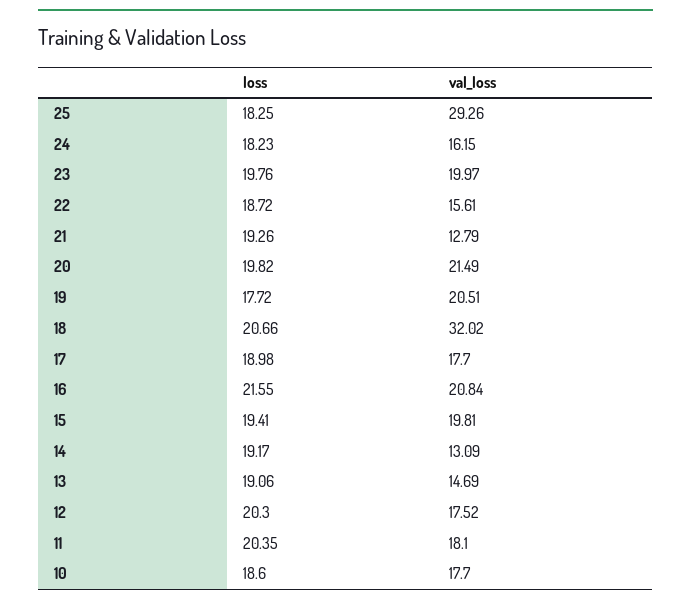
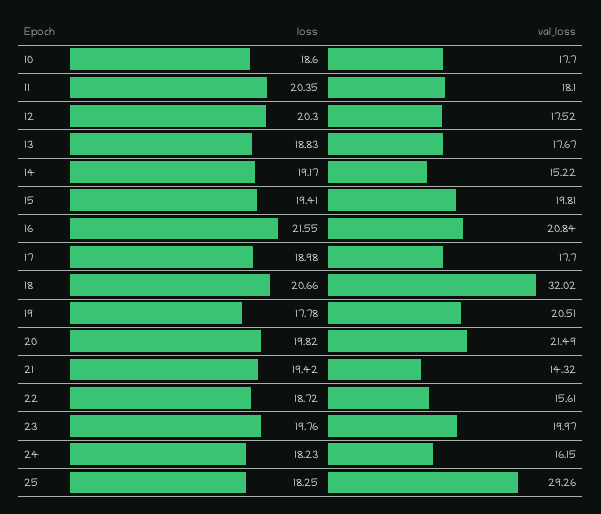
loss, 21: 19.26 -> 19.42
val_loss, 21: 12.79 -> 14.32
loss, 19: 17.72 -> 17.78
val_loss, 14: 13.09 -> 15.22
loss, 13: 19.06 -> 18.83
val_loss, 13: 14.69 -> 17.67

